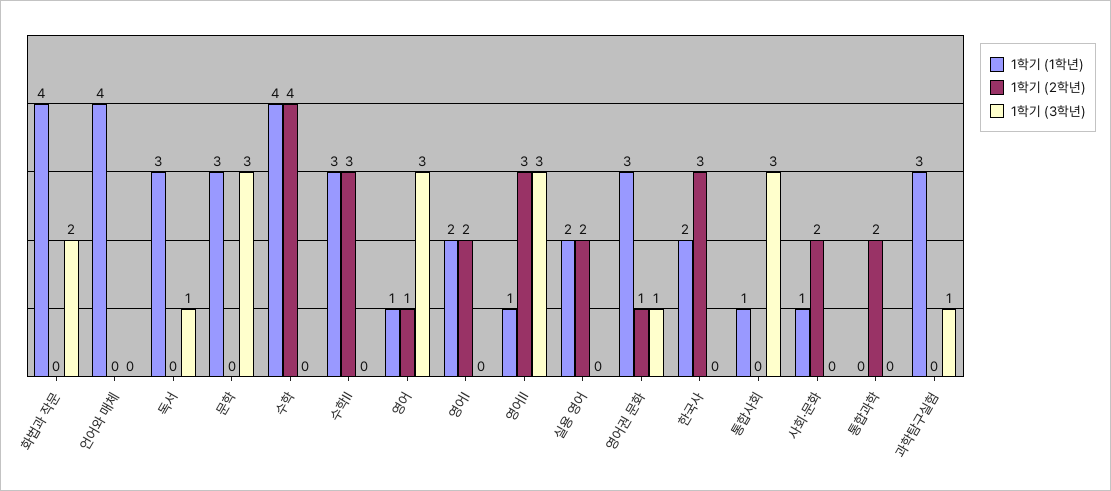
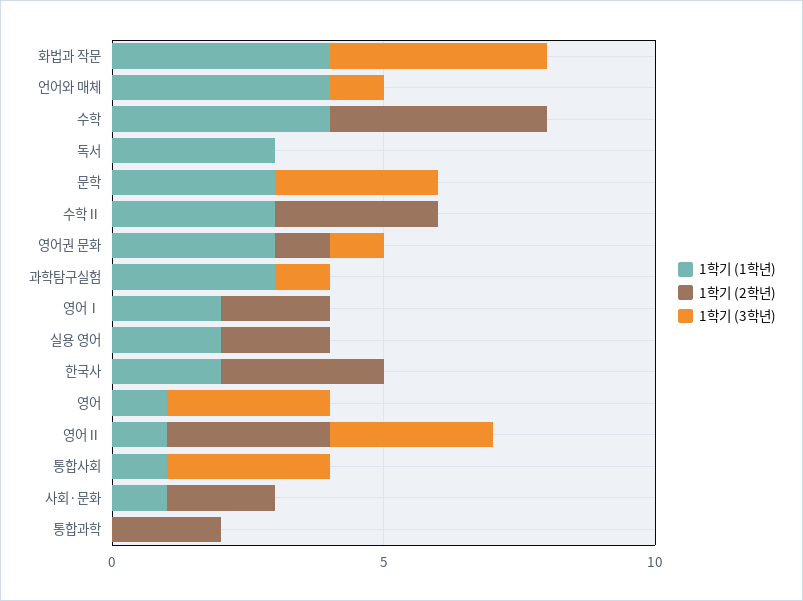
1학기 (3학년), 화법과 작문: 2 -> 4
1학기 (3학년), 언어와 매체: 0 -> 1
1학기 (3학년), 독서: 1 -> 0
1학기 (2학년), 영어: 1 -> 0

